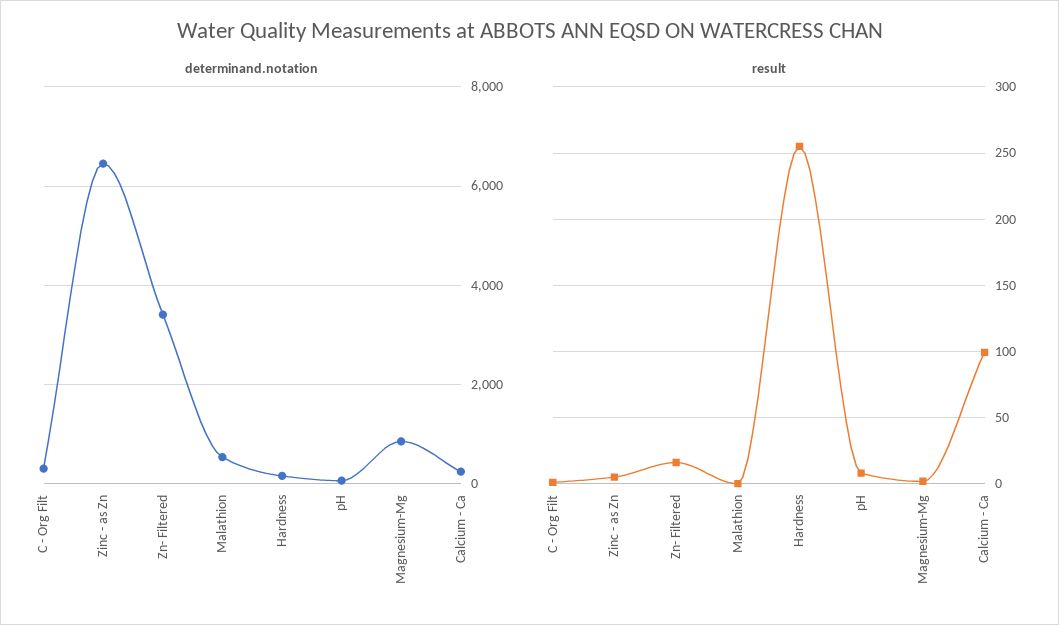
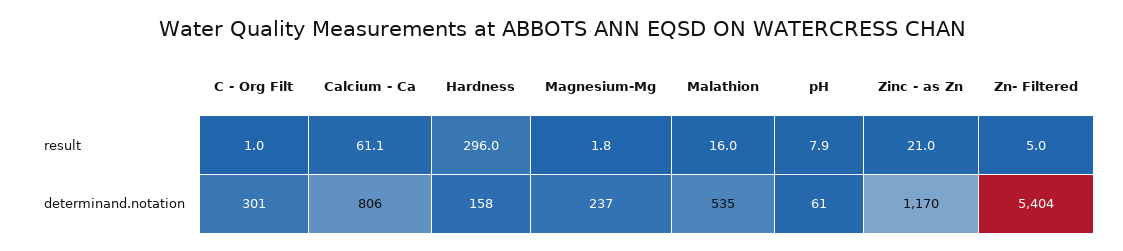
determinand.notation, Zinc - as Zn: 6400 -> 1170
determinand.notation, Zn- Filtered: 3400 -> 5404
determinand.notation, Magnesium-Mg: 800 -> 237
determinand.notation, Calcium - Ca: 200 -> 806
result, Zinc - as Zn: 5 -> 21
result, Zn- Filtered: 15 -> 5
result, Malathion: 0 -> 16
result, Hardness: 255 -> 296
result, Calcium - Ca: 100 -> 61.1

